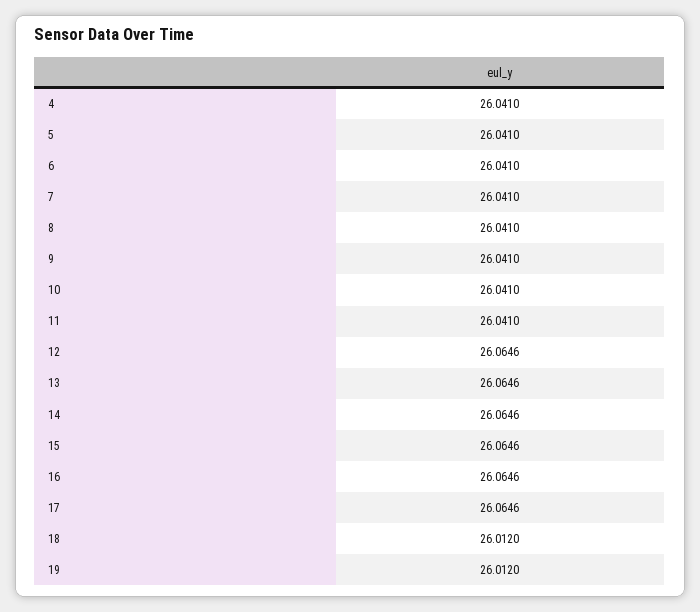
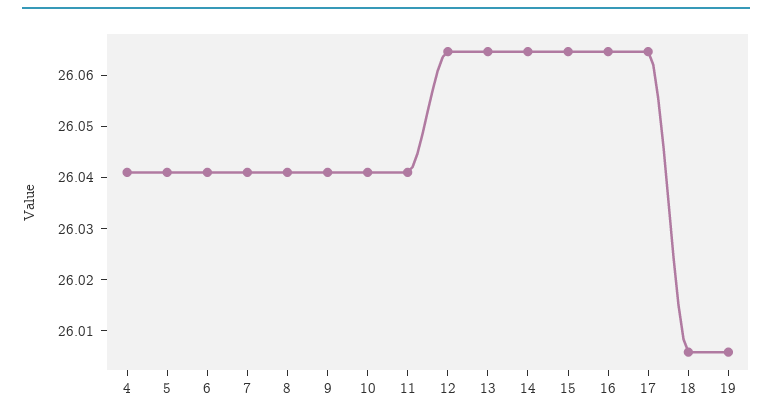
18: 26.012 -> 26.006
19: 26.012 -> 26.006

